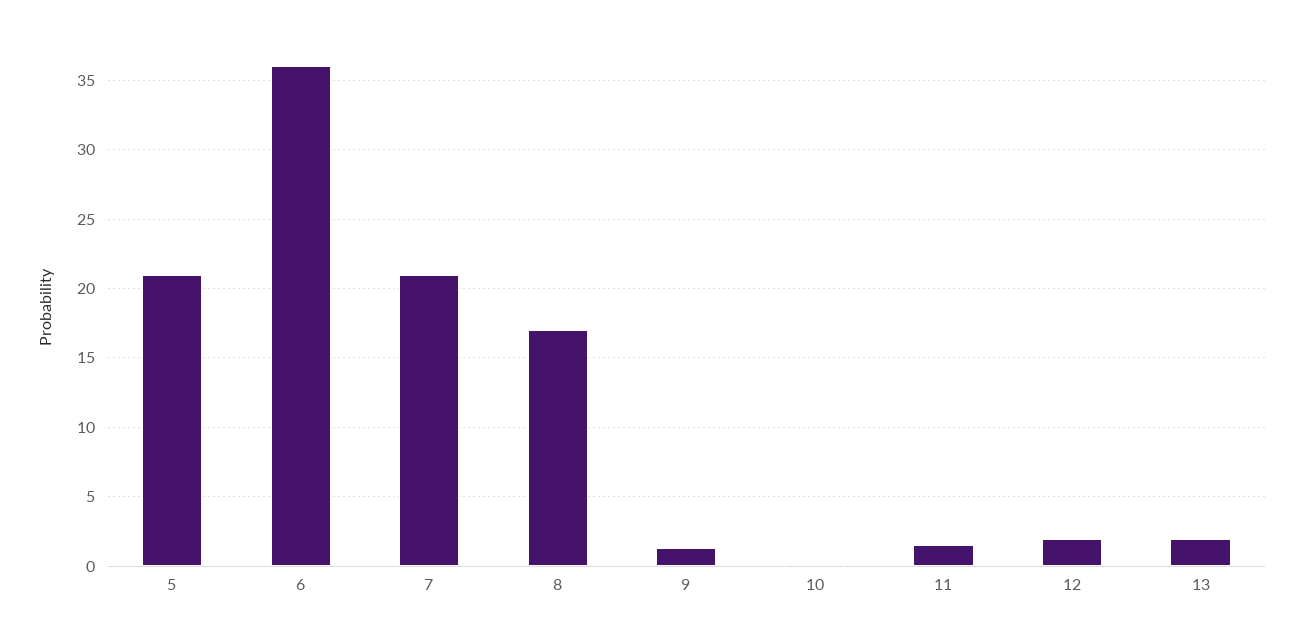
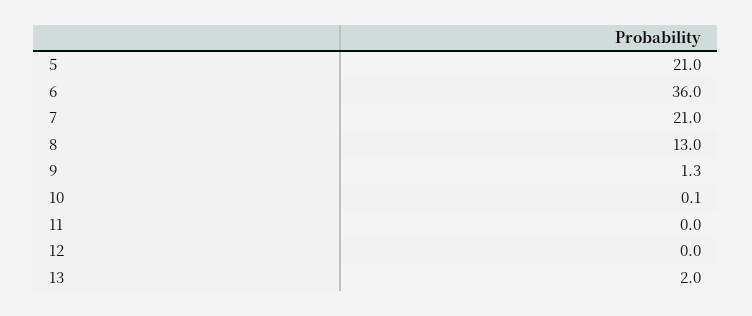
8: 17 -> 13
11: 1.5 -> 0
12: 2 -> 0

